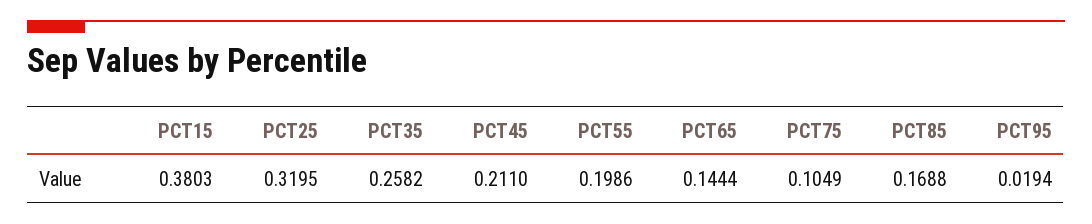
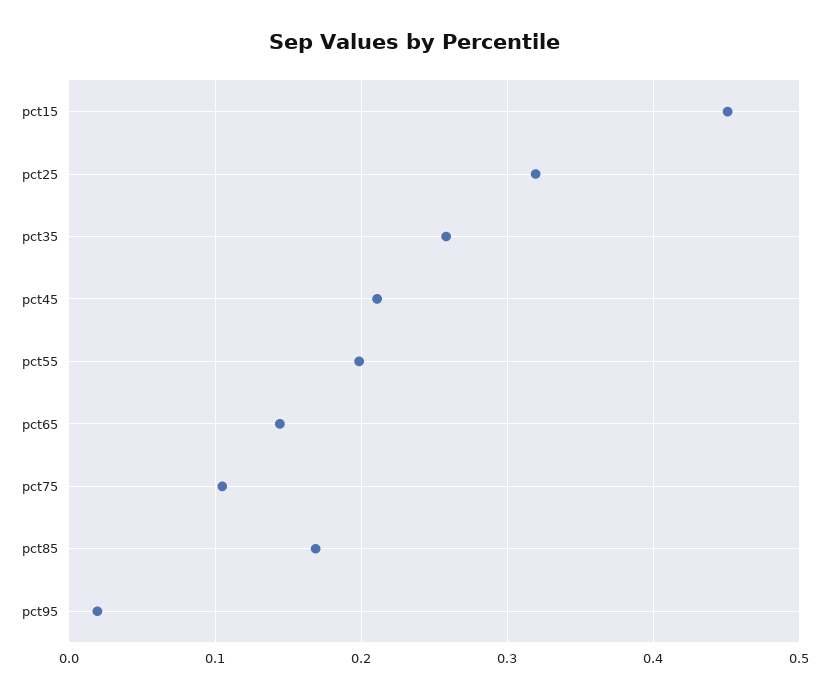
PCT15: 0.3803 -> 0.45

